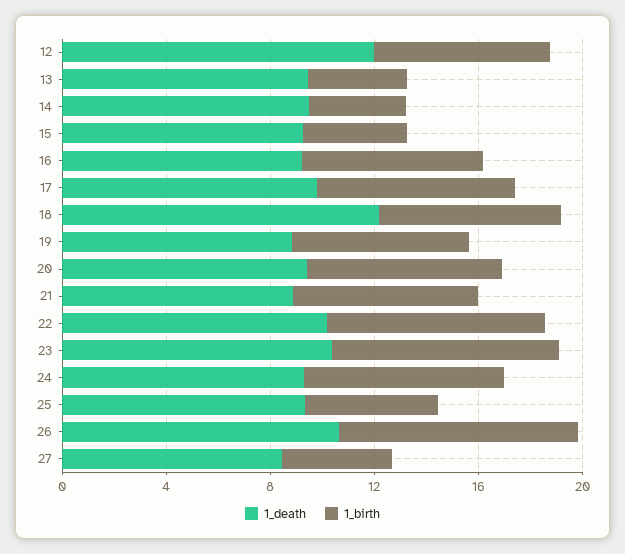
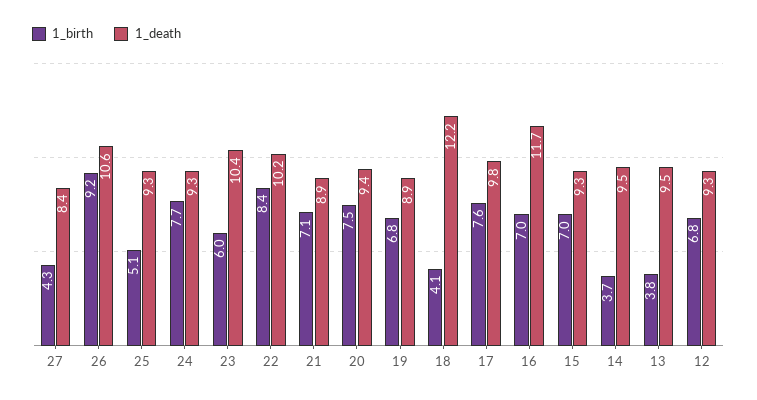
1_death, 12: 12 -> 9.3
1_birth, 15: 4 -> 7
1_death, 16: 9 -> 11.7
1_birth, 18: 7 -> 4.1
1_birth, 23: 9 -> 6

